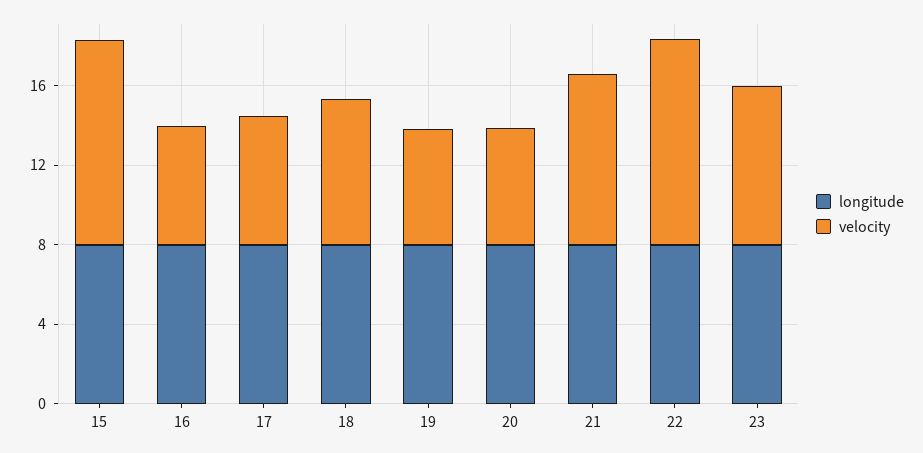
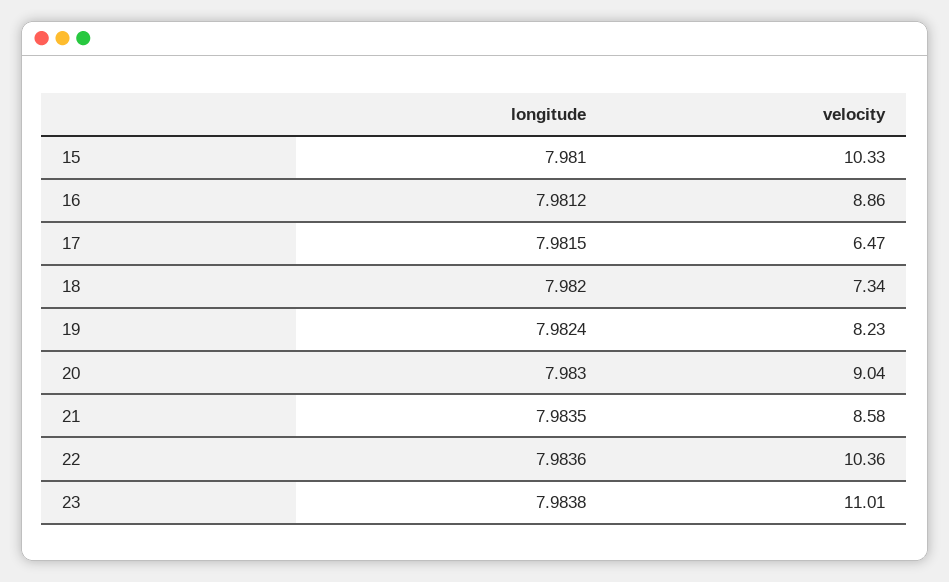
velocity, 16: 6 -> 8.86
velocity, 19: 6 -> 8.23
velocity, 20: 6 -> 9.04
velocity, 23: 8 -> 11.01

